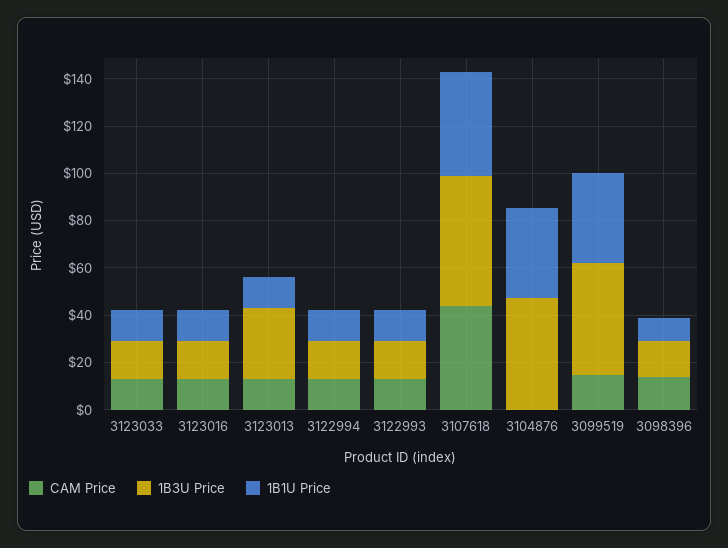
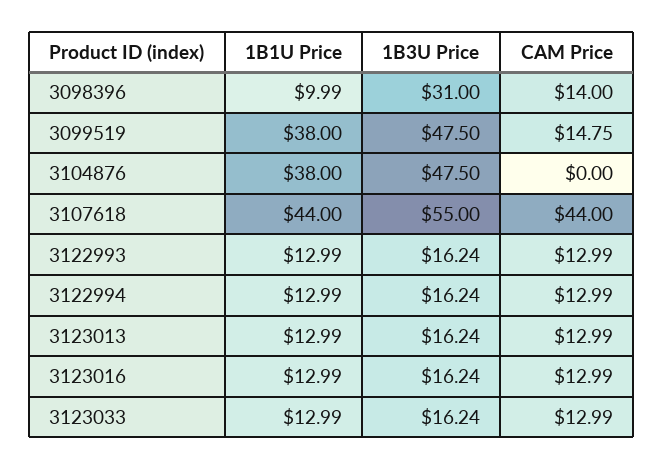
1B3U Price, 3123013: 30 -> 16.24
1B3U Price, 3098396: 15 -> 31

